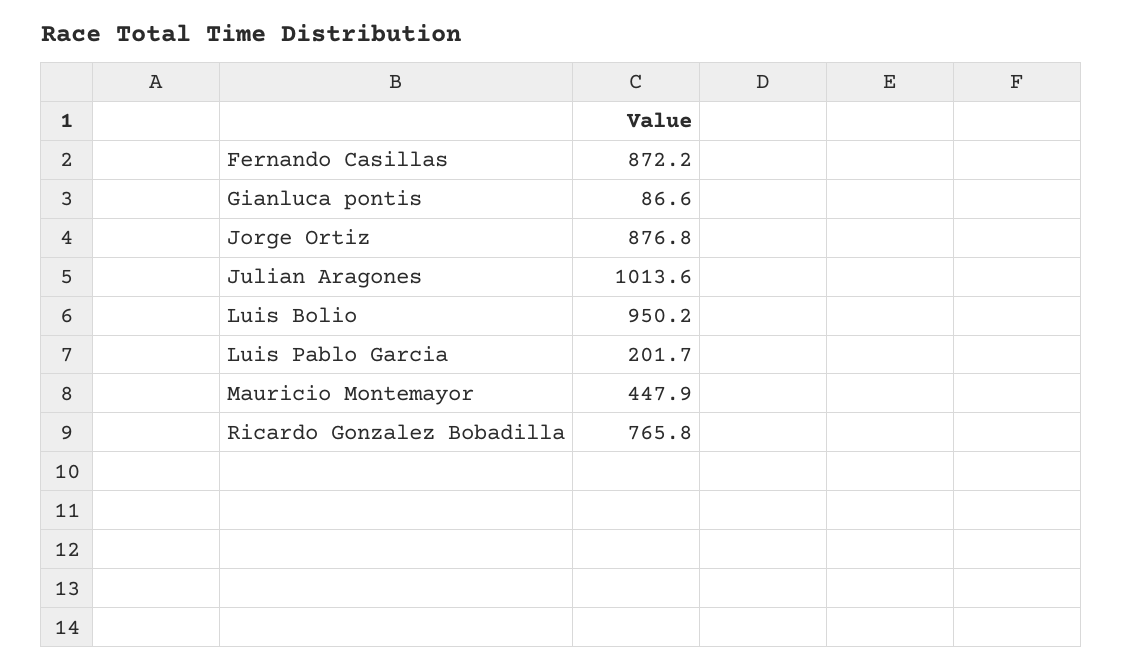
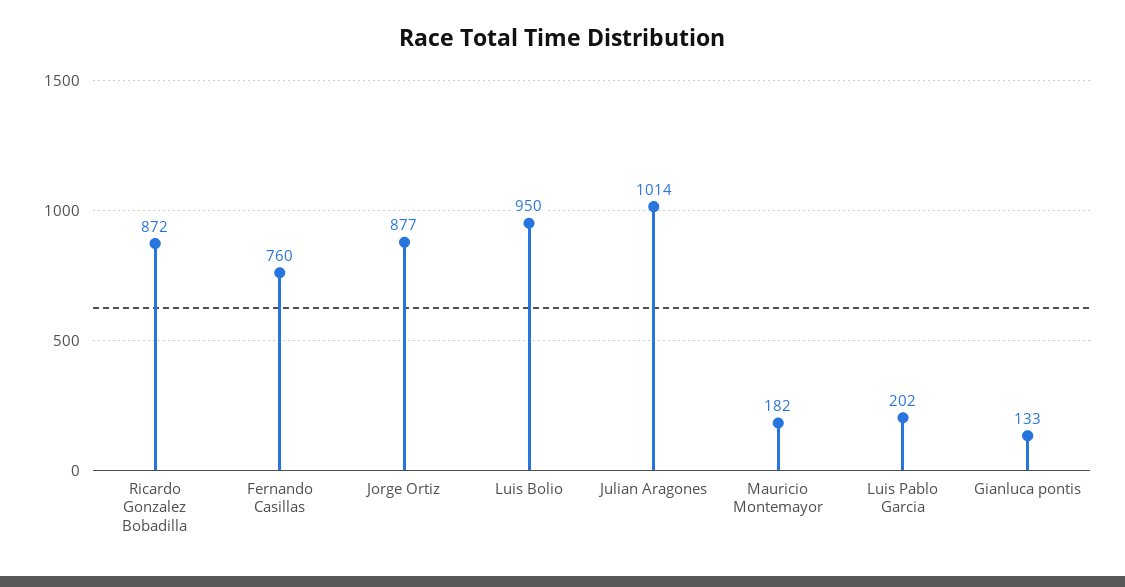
Fernando Casillas: 872.2 -> 760
Gianluca pontis: 86.6 -> 133
Mauricio Montemayor: 447.9 -> 182
Ricardo Gonzalez Bobadilla: 765.8 -> 872

